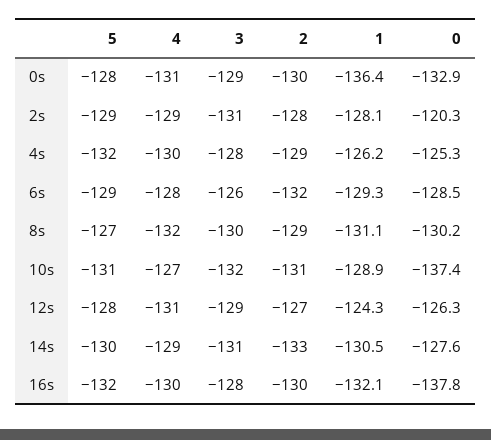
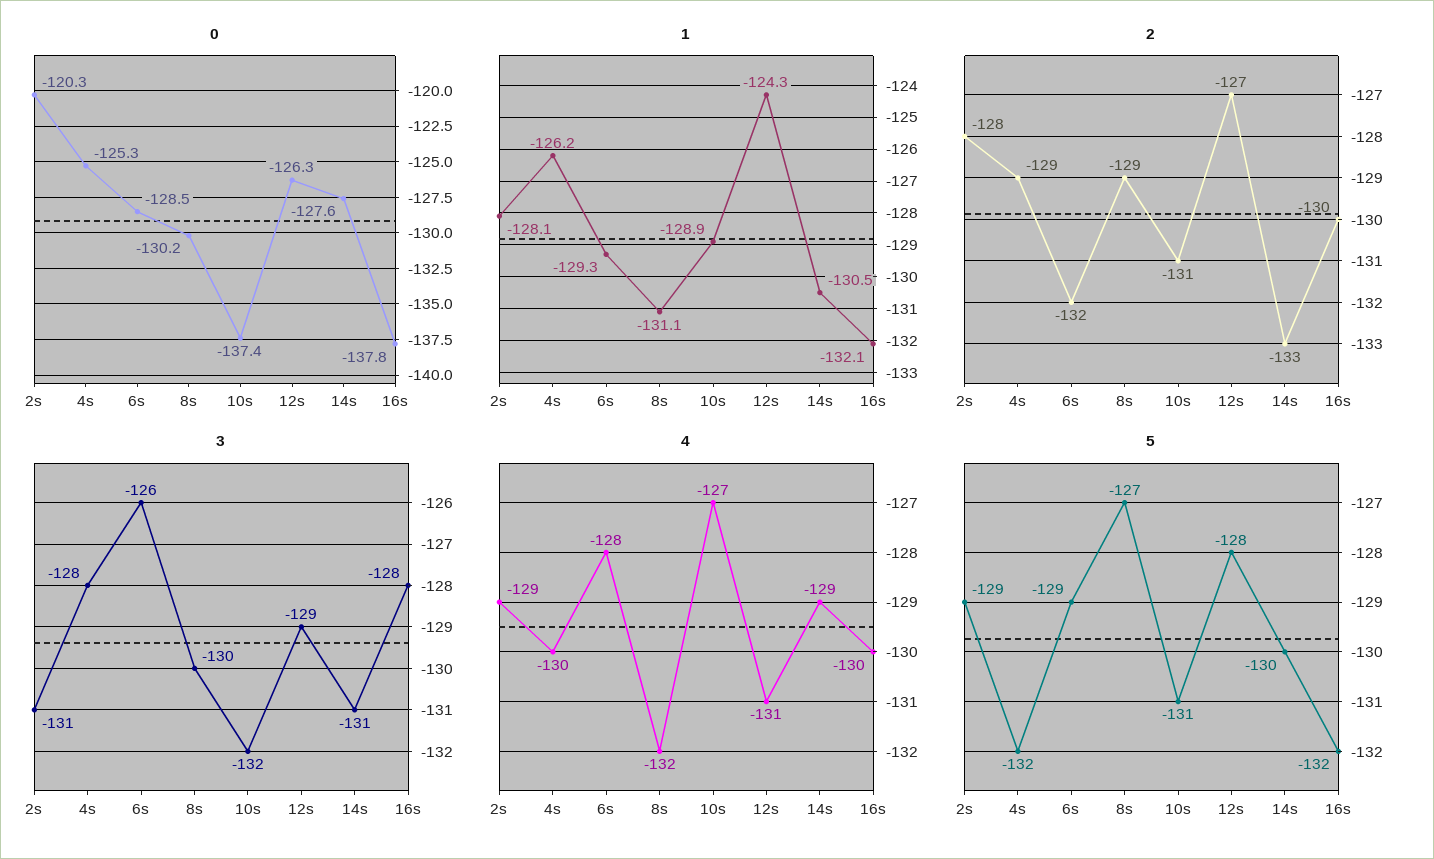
5, 0s: -128 -> none
4, 0s: -131 -> none
3, 0s: -129 -> none
2, 0s: -130 -> none
1, 0s: -136.4 -> none
0, 0s: -132.9 -> none

